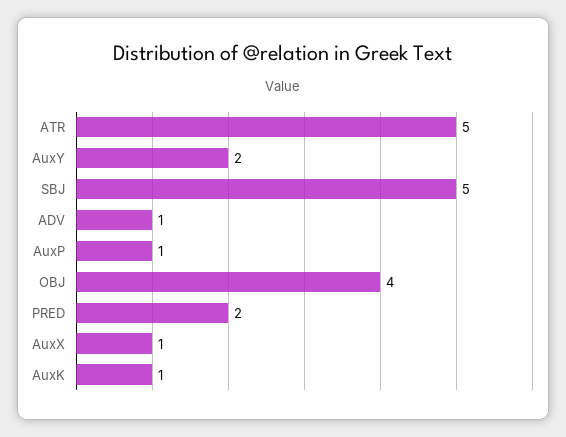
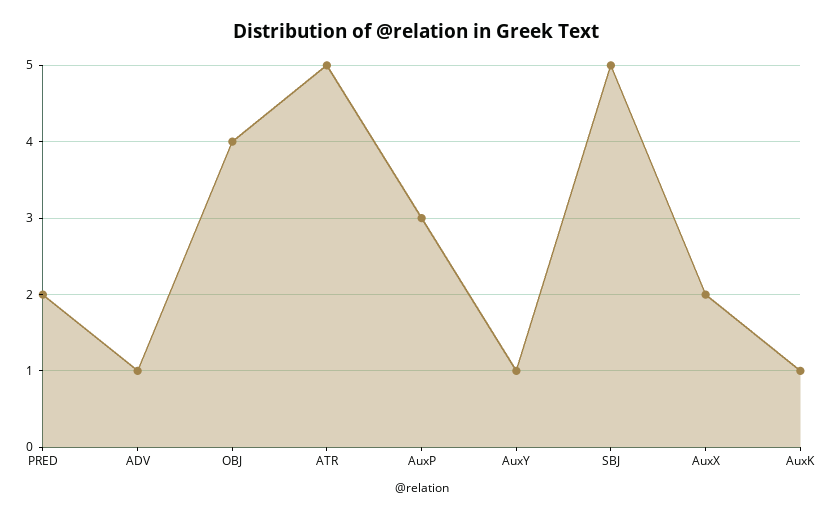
AuxY: 2 -> 1
AuxP: 1 -> 3
AuxX: 1 -> 2

